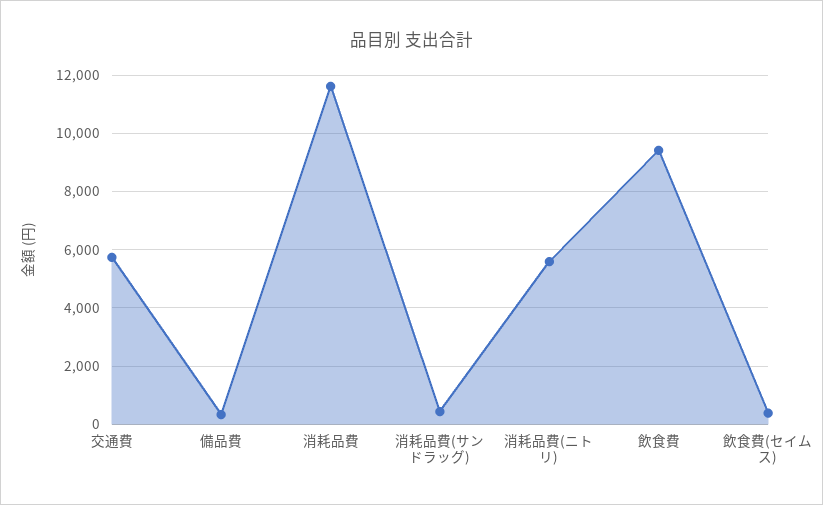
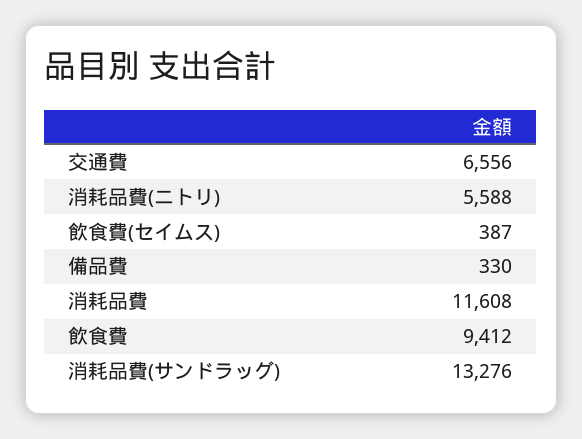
交通費: 5750 -> 6556
消耗品費(サンドラッグ): 500 -> 13276

